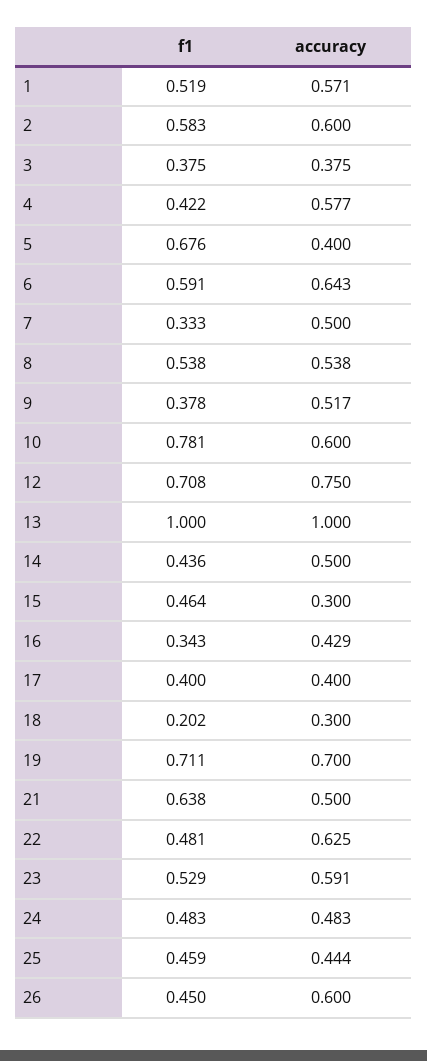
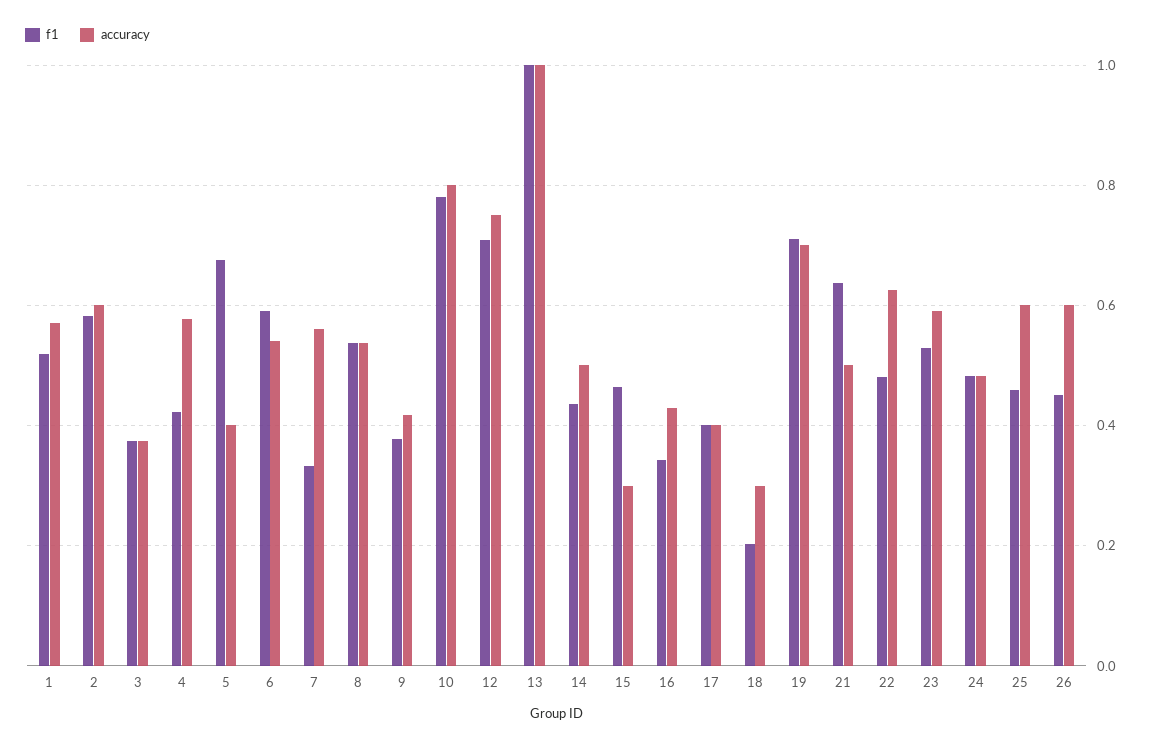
accuracy, 6: 0.643 -> 0.54
accuracy, 7: 0.5 -> 0.56
accuracy, 9: 0.517 -> 0.42
accuracy, 10: 0.6 -> 0.8
accuracy, 25: 0.444 -> 0.6

